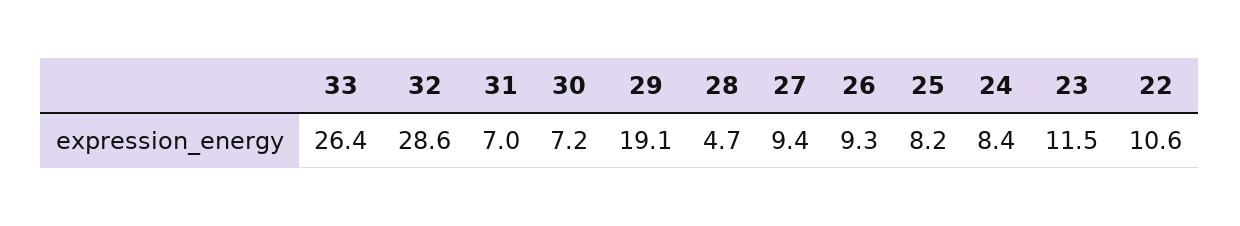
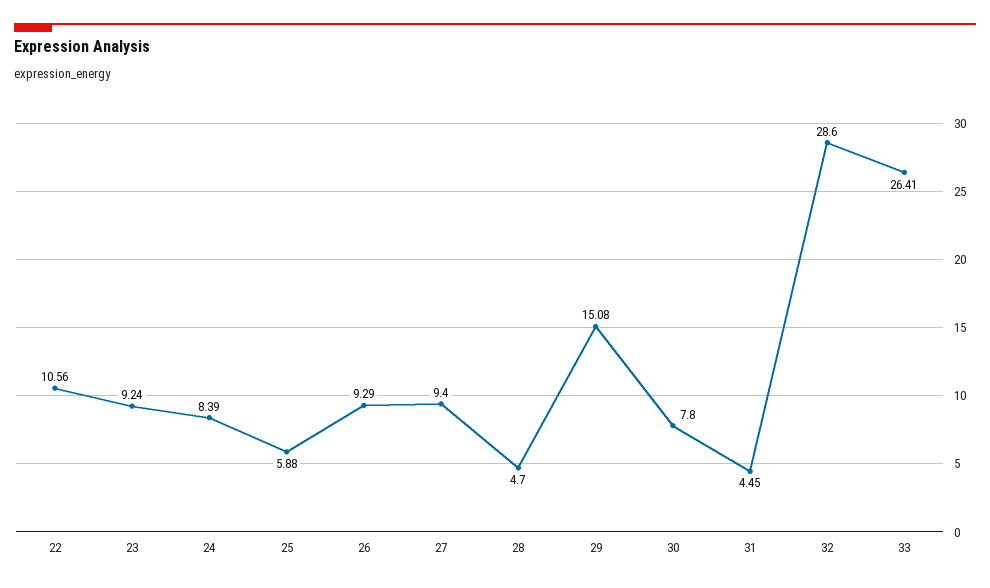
31: 7 -> 4.45
30: 7.2 -> 7.8
29: 19.1 -> 15.08
25: 8.2 -> 5.88
23: 11.5 -> 9.24

